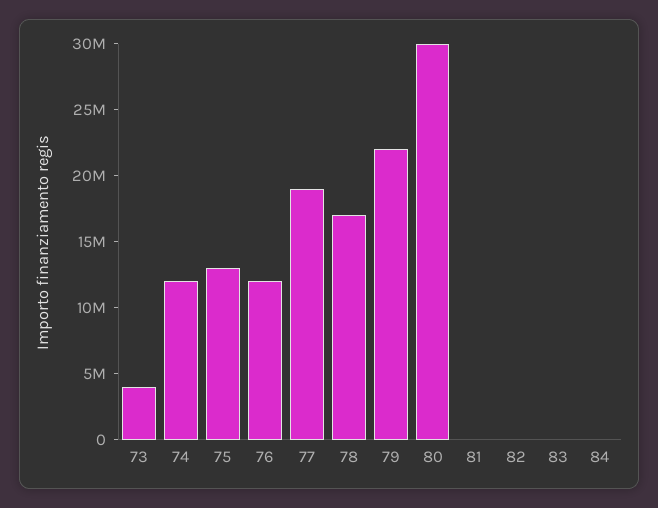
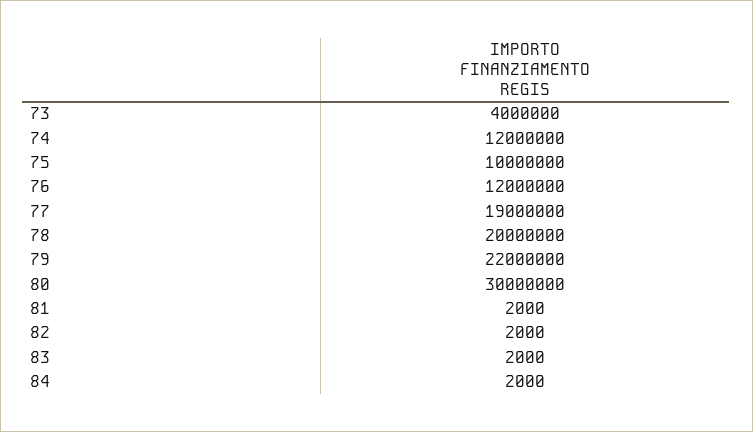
75: 13000000 -> 10000000
78: 17000000 -> 20000000

